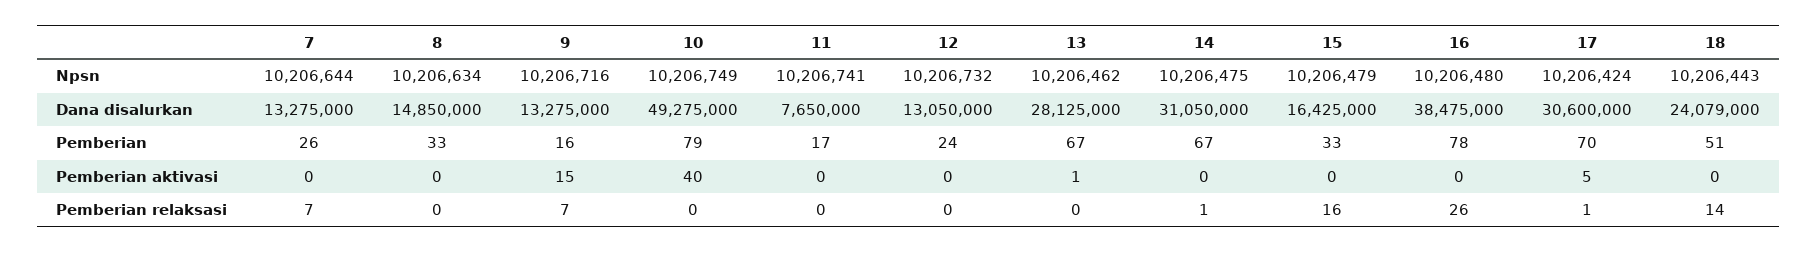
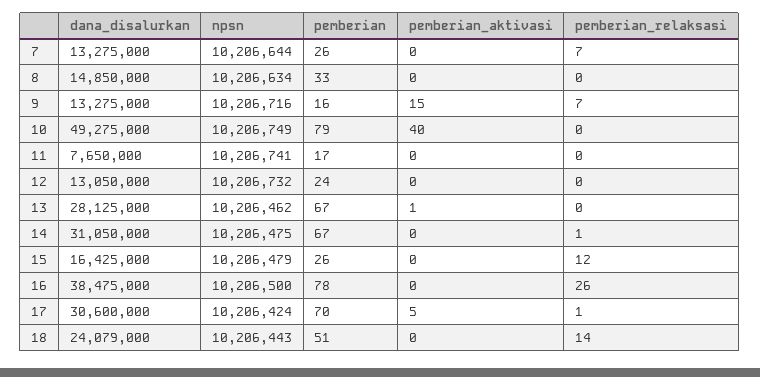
16, Npsn: 10206480 -> 10206500
15, Pemberian: 33 -> 26
15, Pemberian relaksasi: 16 -> 12

